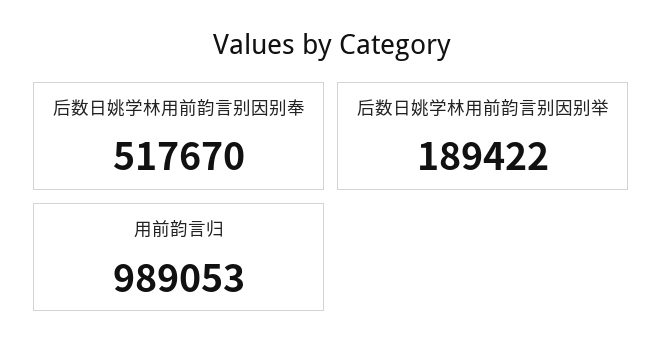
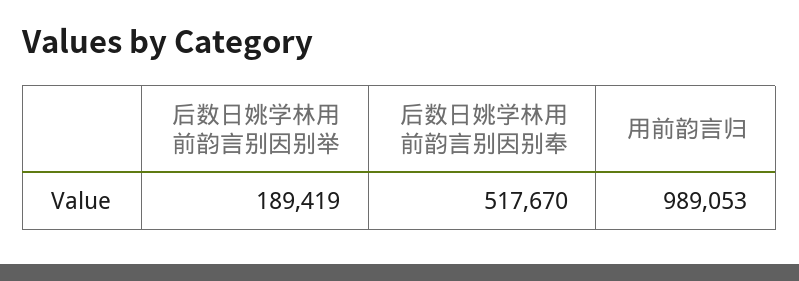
后数日姚学林用前韵言别因别举: 189422 -> 189419

